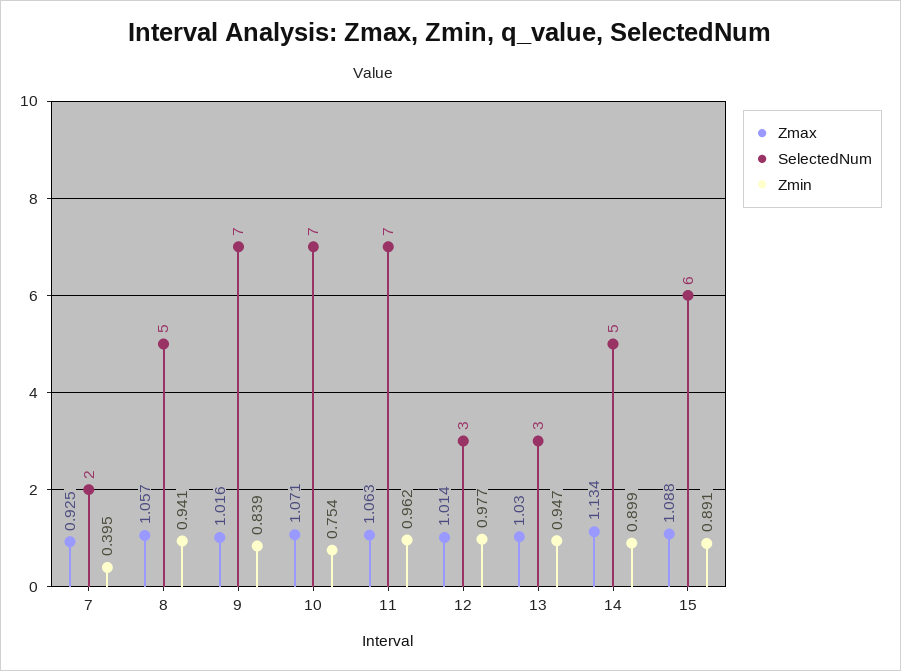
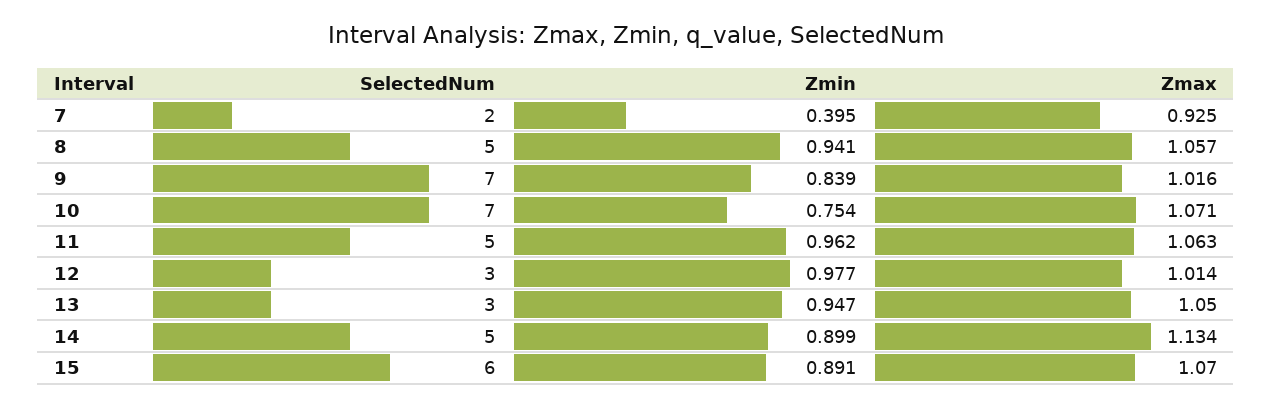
SelectedNum, 11: 7 -> 5
Zmax, 13: 1.03 -> 1.05
Zmax, 15: 1.088 -> 1.07

